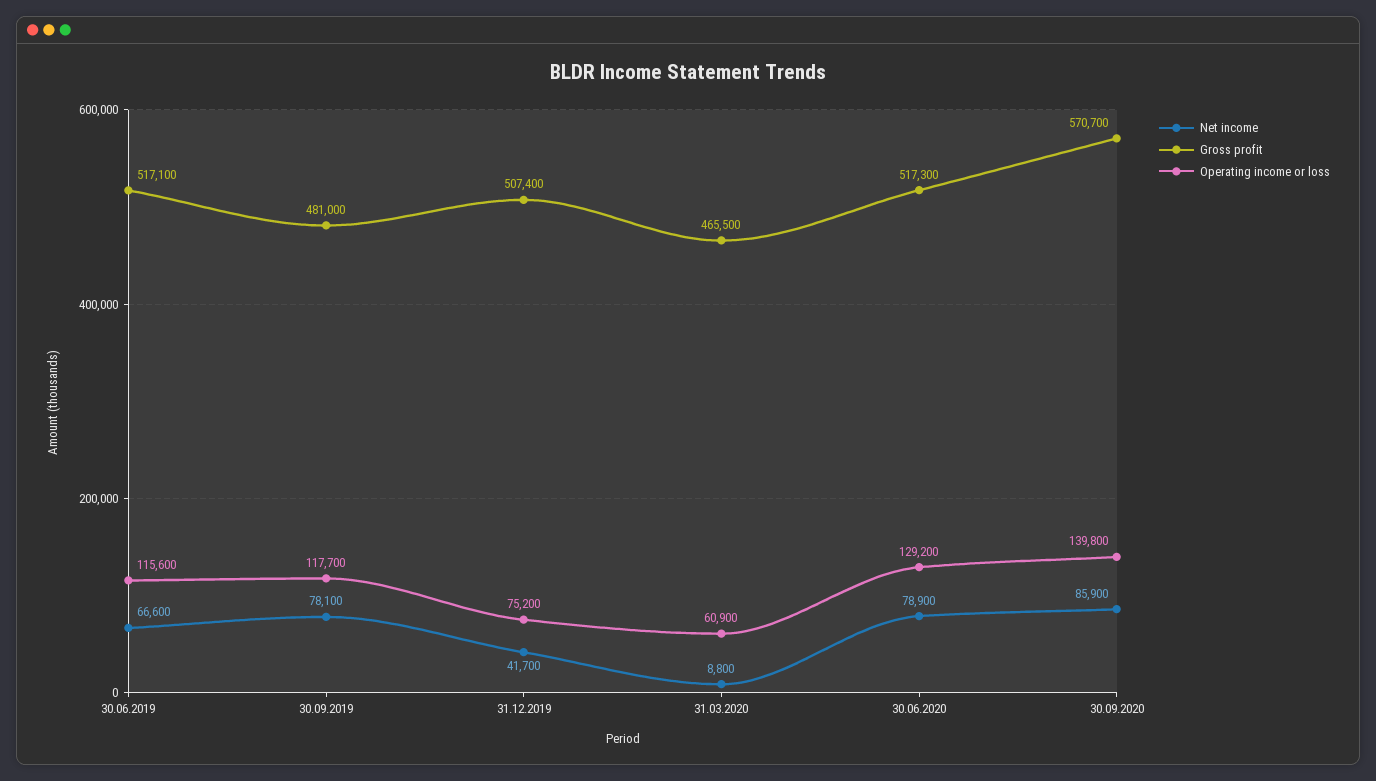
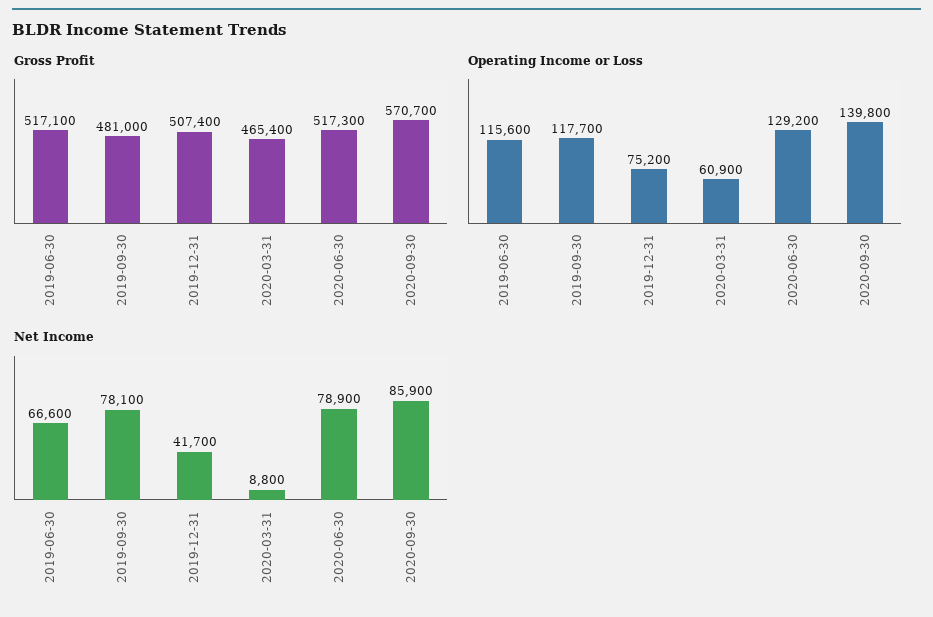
Gross profit, 31.03.2020: 465500 -> 465400

